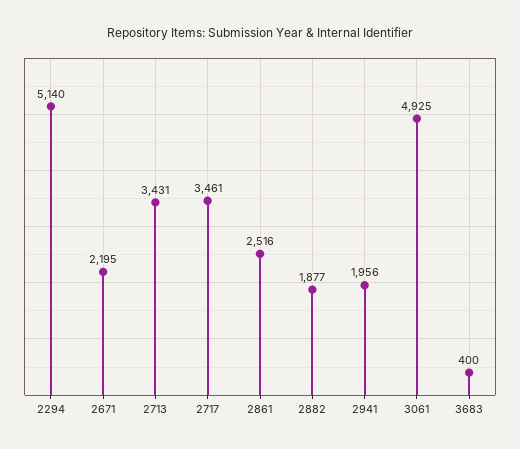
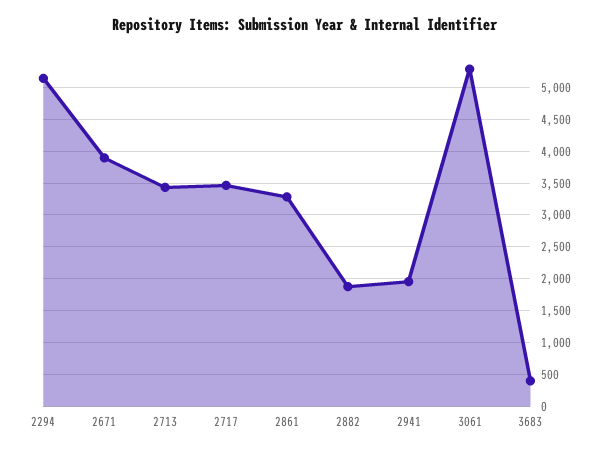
2671: 2195 -> 3900
2861: 2516 -> 3300
3061: 4925 -> 5300

